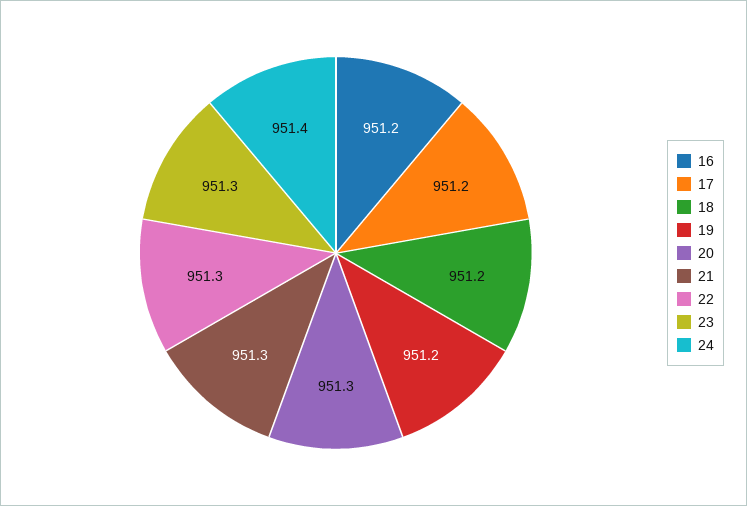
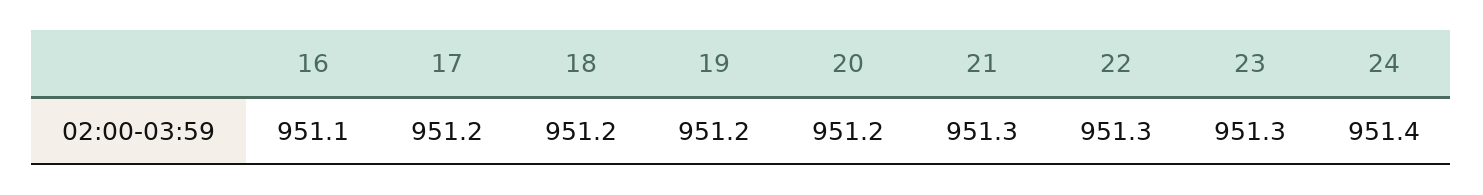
16: 951.2 -> 951.1
20: 951.3 -> 951.2

